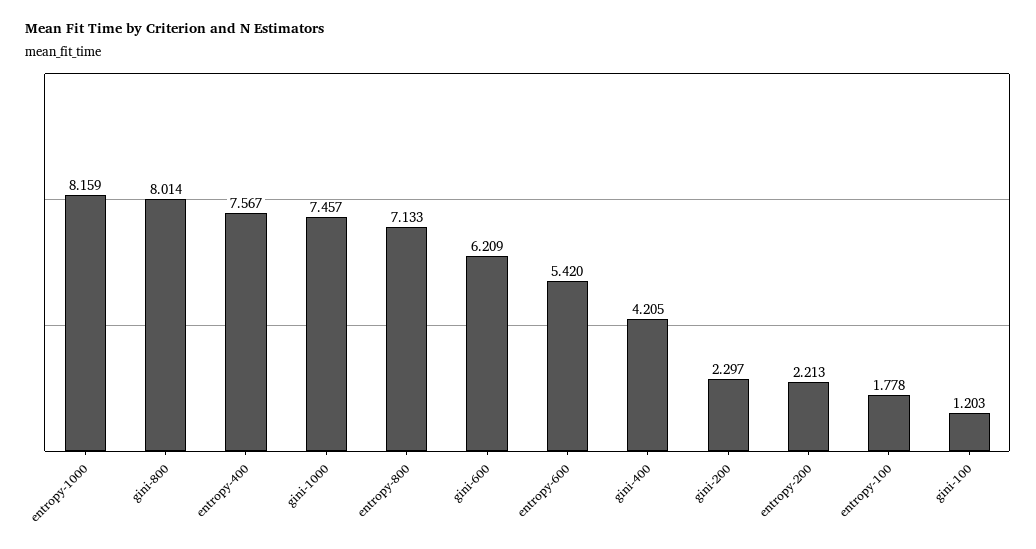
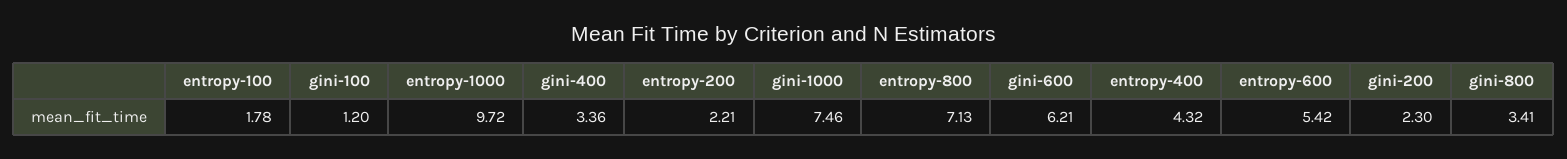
entropy-1000: 8.159 -> 9.72
gini-800: 8.014 -> 3.41
entropy-400: 7.567 -> 4.32
gini-400: 4.205 -> 3.36

